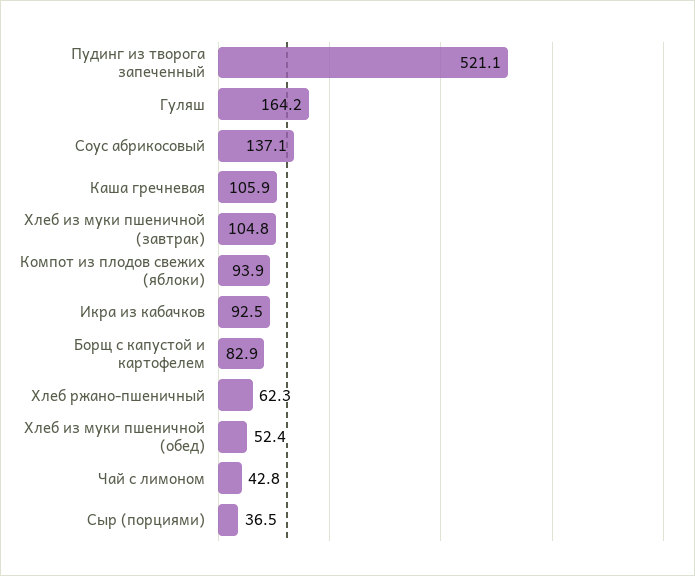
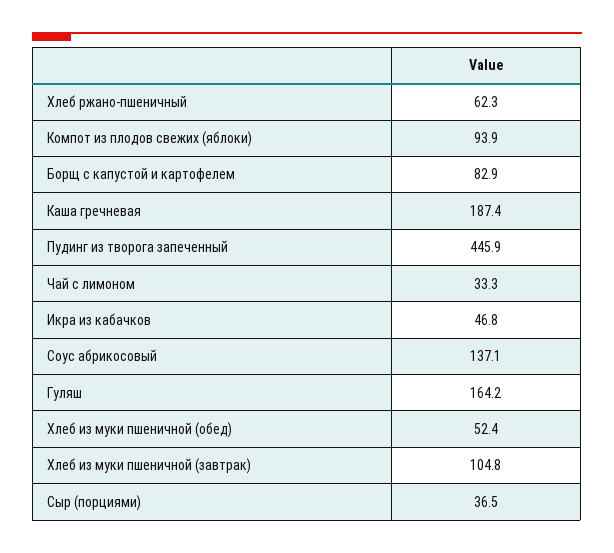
Пудинг из творога запеченный: 521.1 -> 445.9
Каша гречневая: 105.9 -> 187.4
Икра из кабачков: 92.5 -> 46.8
Чай с лимоном: 42.8 -> 33.3

